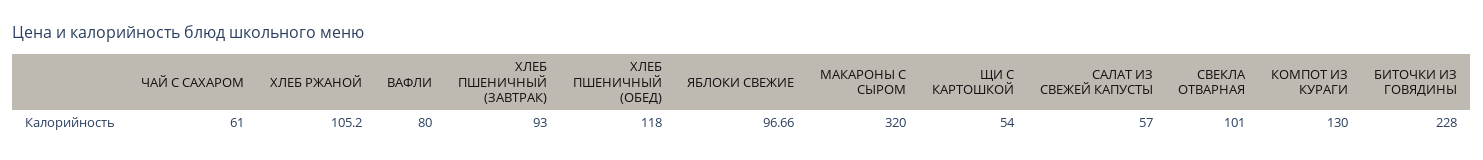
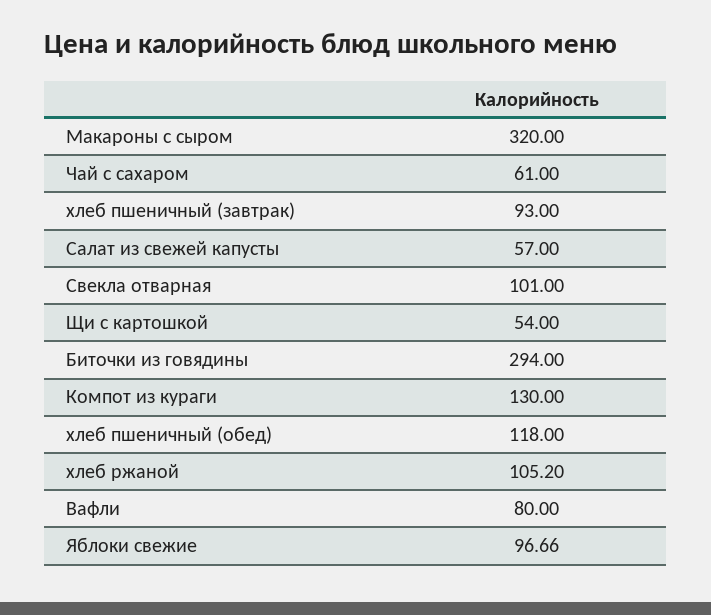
БИТОЧКИ ИЗ ГОВЯДИНЫ: 228 -> 294

